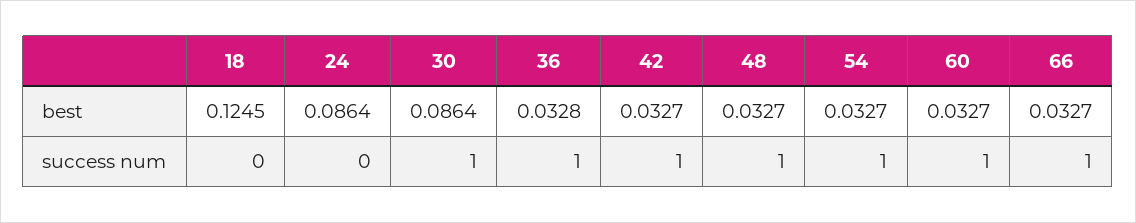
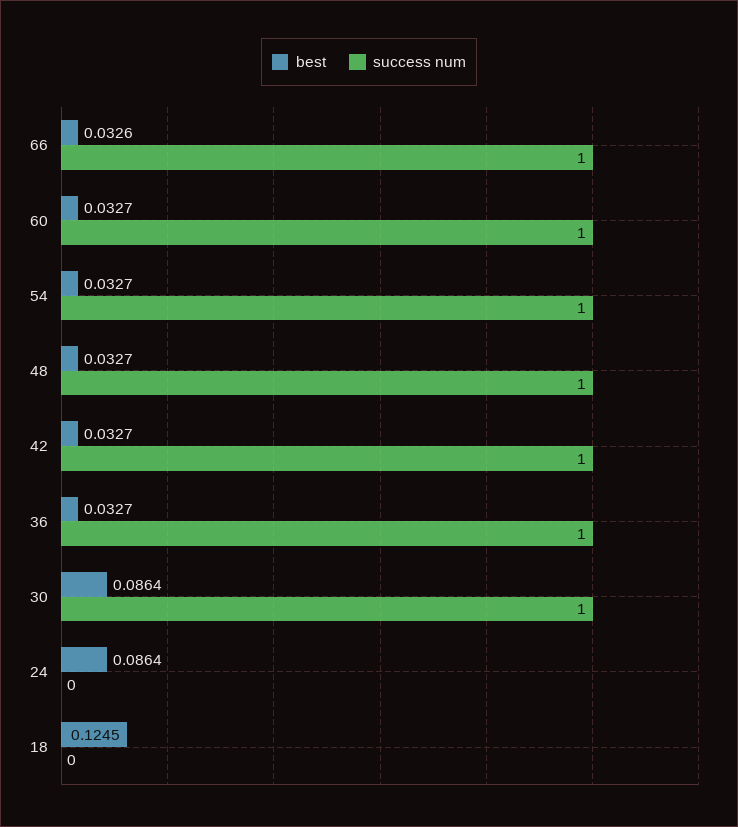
best, 36: 0.0328 -> 0.0327
best, 66: 0.0327 -> 0.0326

